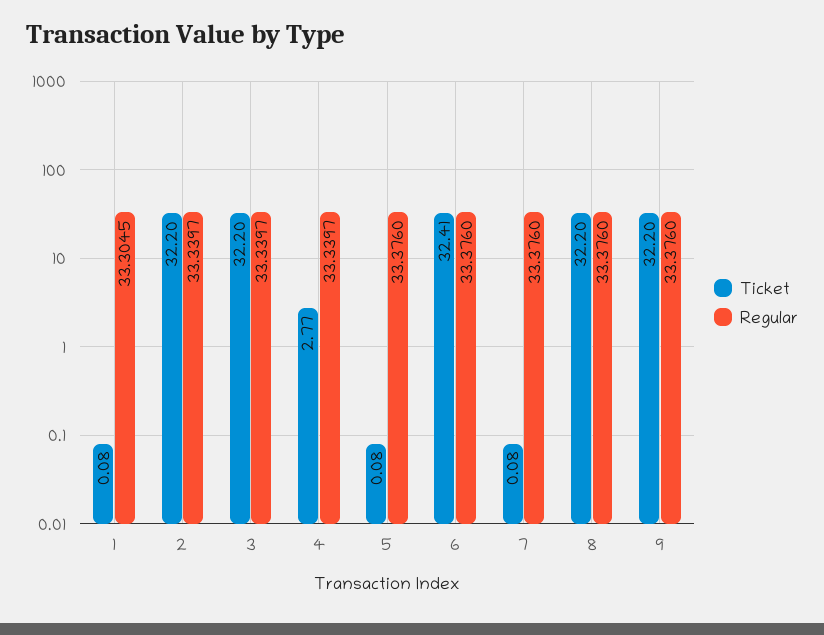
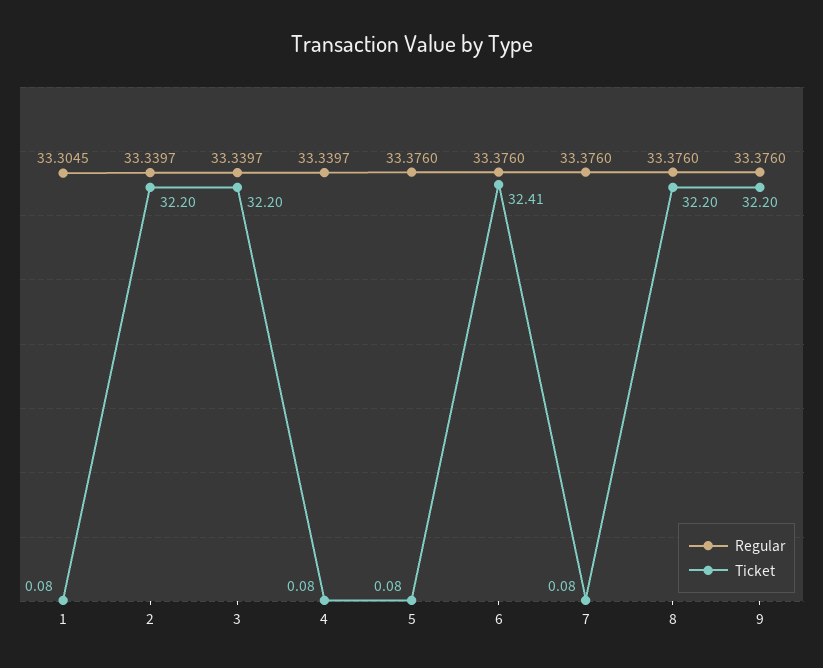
Ticket, 4: 2.77 -> 0.08

